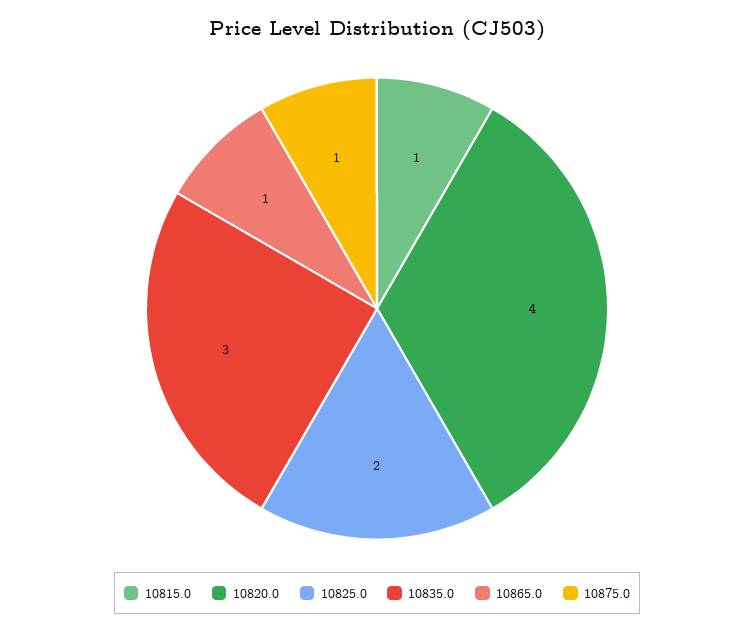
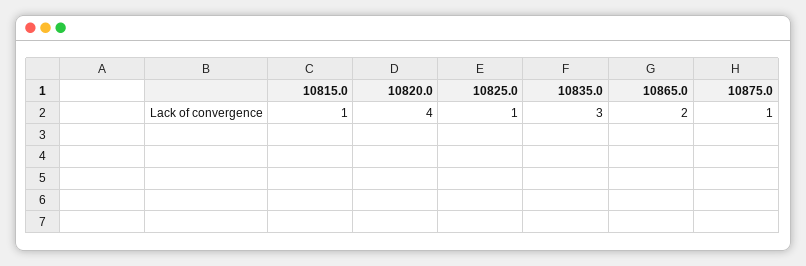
10825.0: 2 -> 1
10865.0: 1 -> 2

